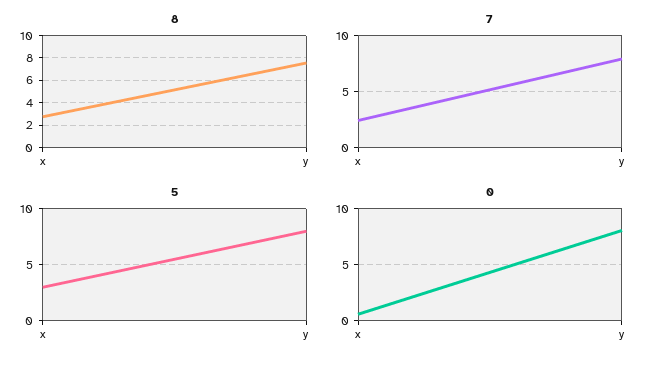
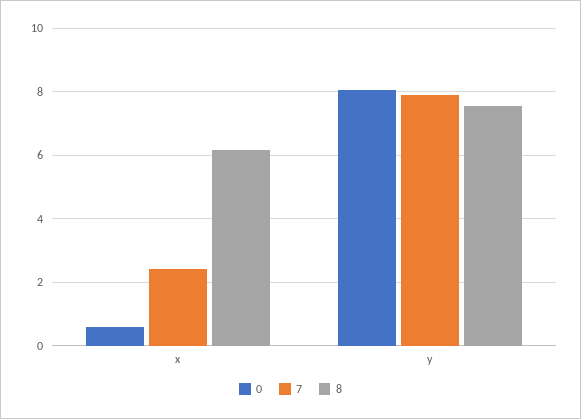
8, x: 3 -> 6.2
5, x: 3 -> none
5, y: 8 -> none

